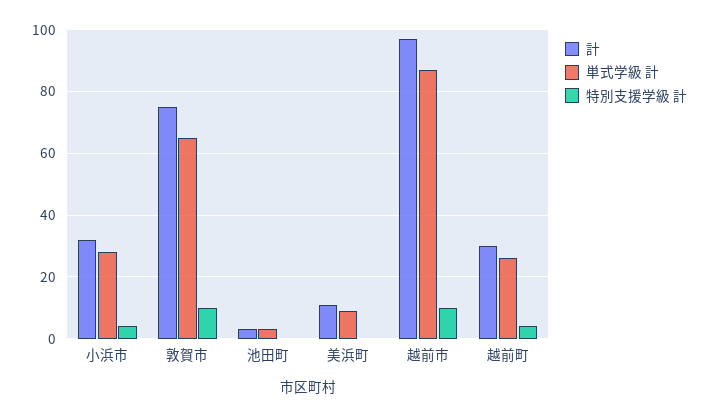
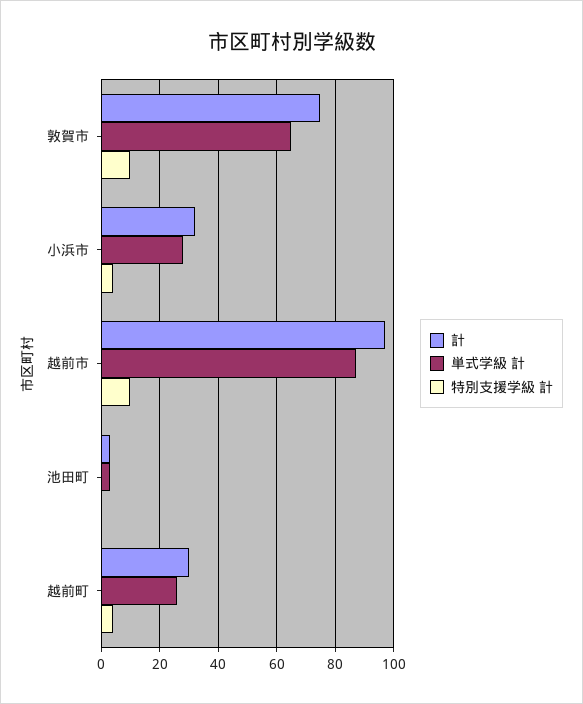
計, 美浜町: 10 -> none
単式学級 計, 美浜町: 10 -> none
特別支援学級 計, 美浜町: 0 -> none

